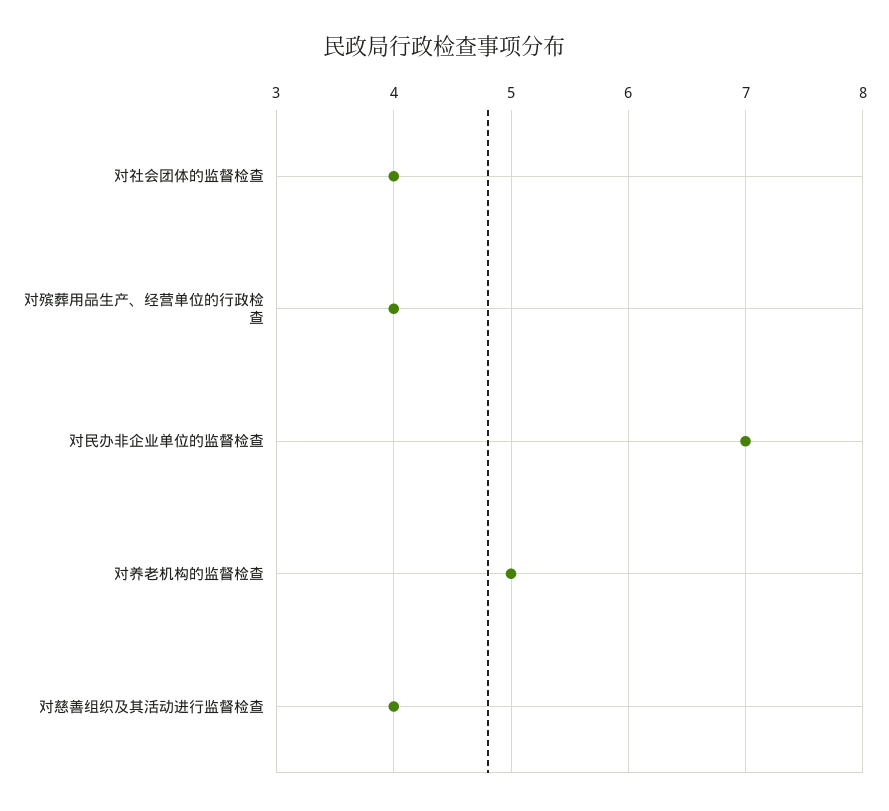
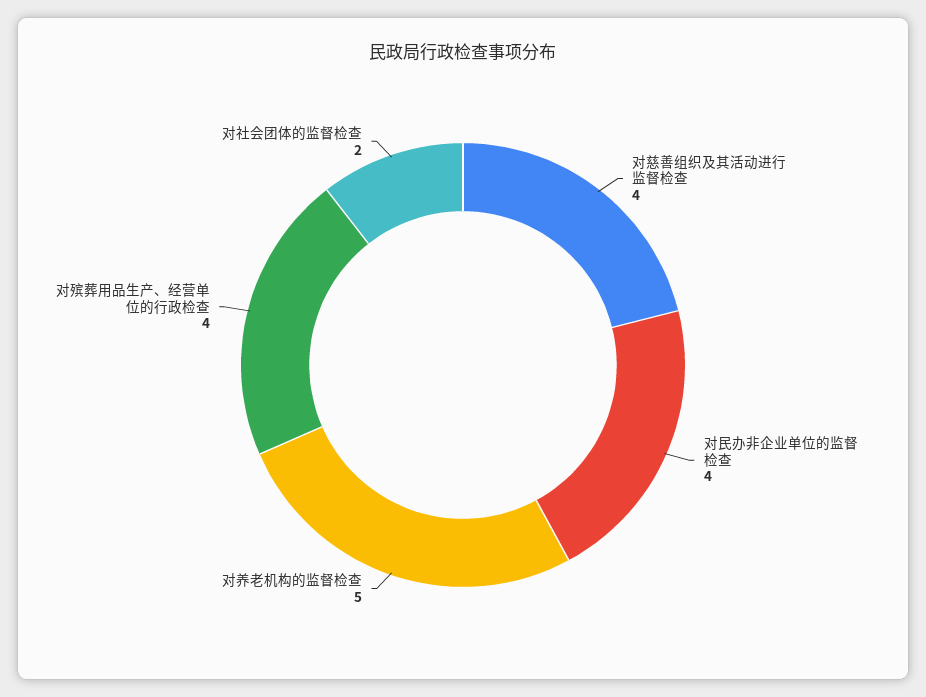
对社会团体的监督检查: 4 -> 2
对民办非企业单位的监督检查: 7 -> 4

